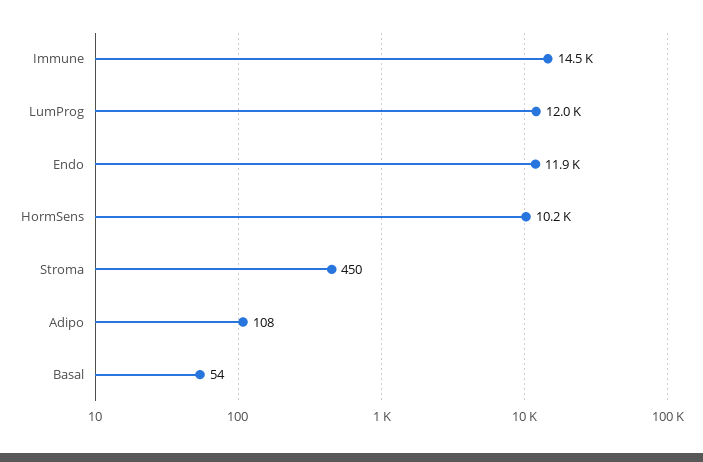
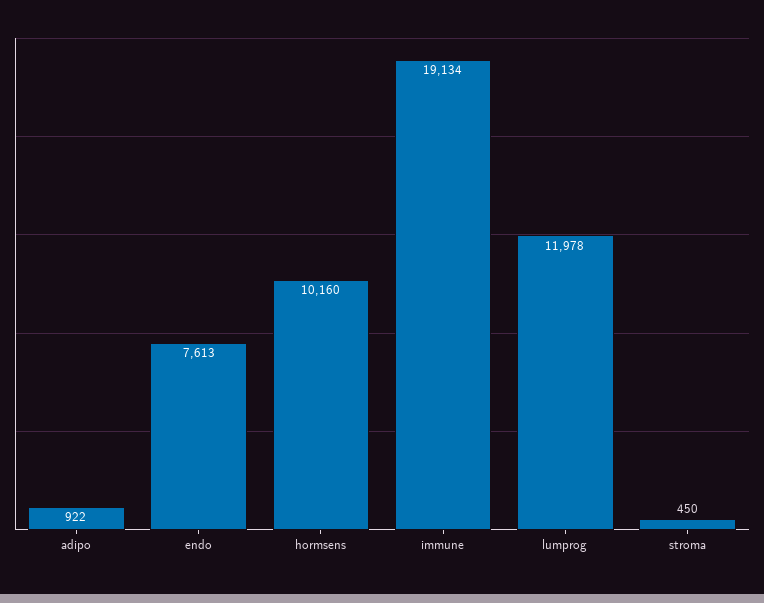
Immune: 14500 -> 19134
Endo: 11900 -> 7613
Adipo: 108 -> 922
Basal: 54 -> none

